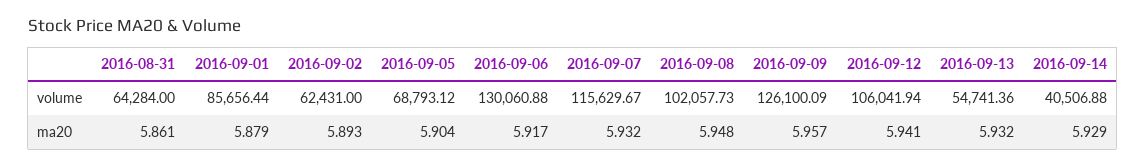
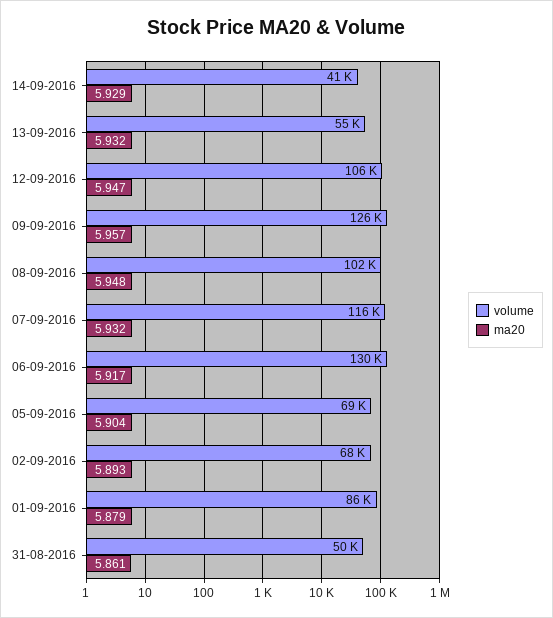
volume, 2016-08-31: 64284 -> 50000
volume, 2016-09-02: 62431 -> 68000
ma20, 2016-09-12: 5.941 -> 5.947

